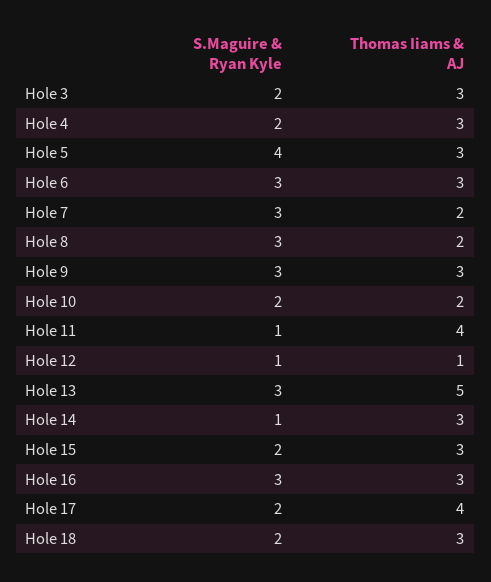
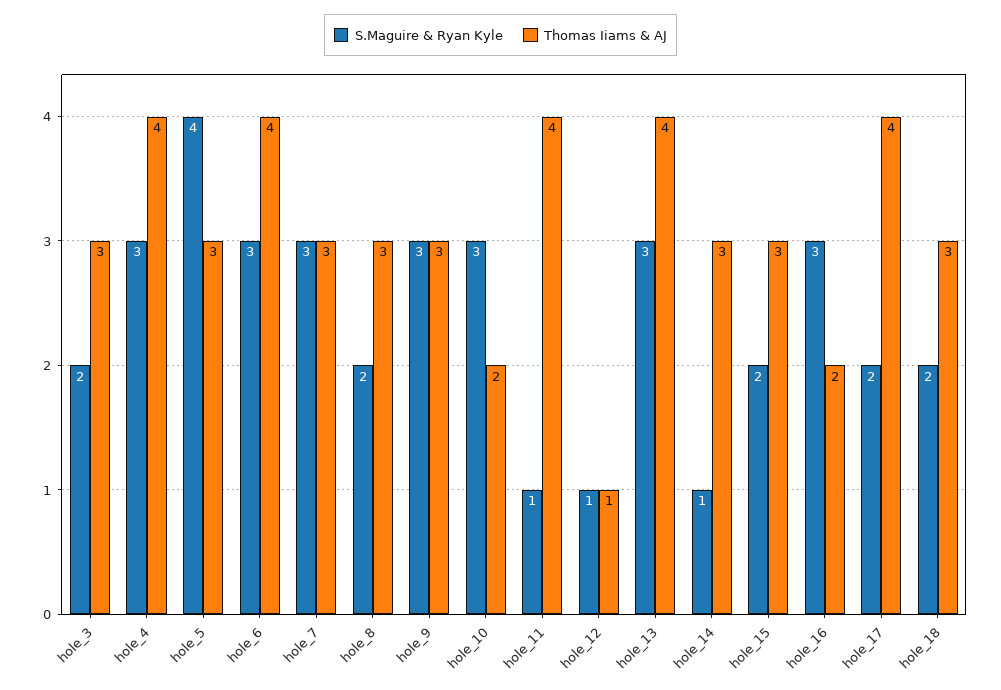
S.Maguire & Ryan Kyle, Hole 4: 2 -> 3
Thomas Iiams & AJ, Hole 4: 3 -> 4
Thomas Iiams & AJ, Hole 6: 3 -> 4
Thomas Iiams & AJ, Hole 7: 2 -> 3
S.Maguire & Ryan Kyle, Hole 8: 3 -> 2
Thomas Iiams & AJ, Hole 8: 2 -> 3
S.Maguire & Ryan Kyle, Hole 10: 2 -> 3
Thomas Iiams & AJ, Hole 13: 5 -> 4
Thomas Iiams & AJ, Hole 16: 3 -> 2

